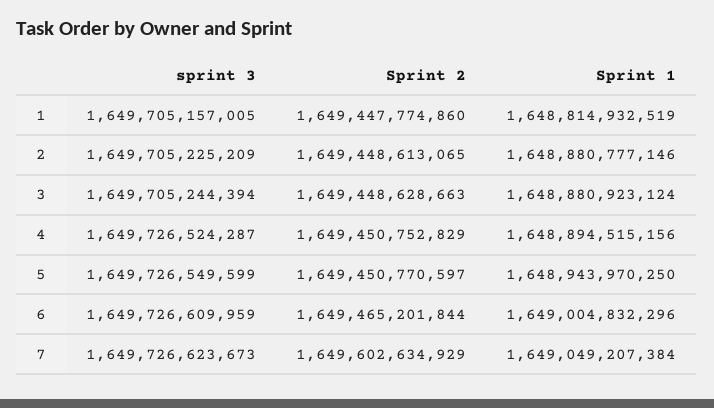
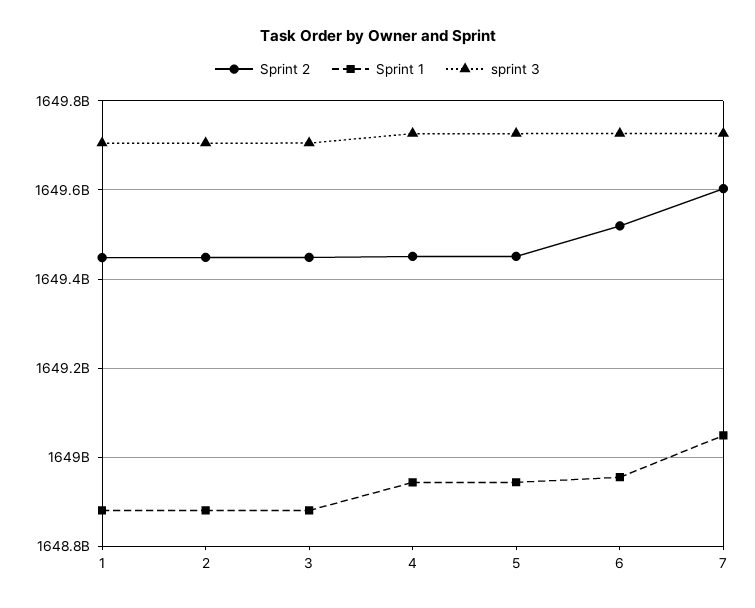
Sprint 1, 1: 1648814932519 -> 1648880000000
Sprint 1, 4: 1648894515156 -> 1648940000000
Sprint 2, 6: 1649465201844 -> 1649520000000
Sprint 1, 6: 1649004832296 -> 1648960000000

